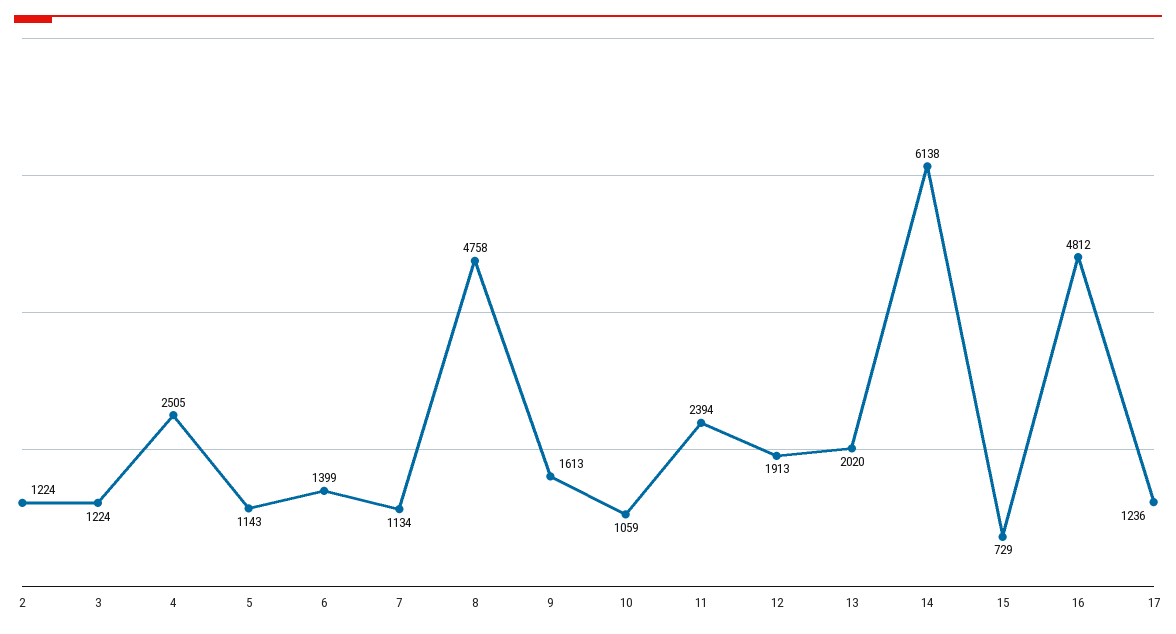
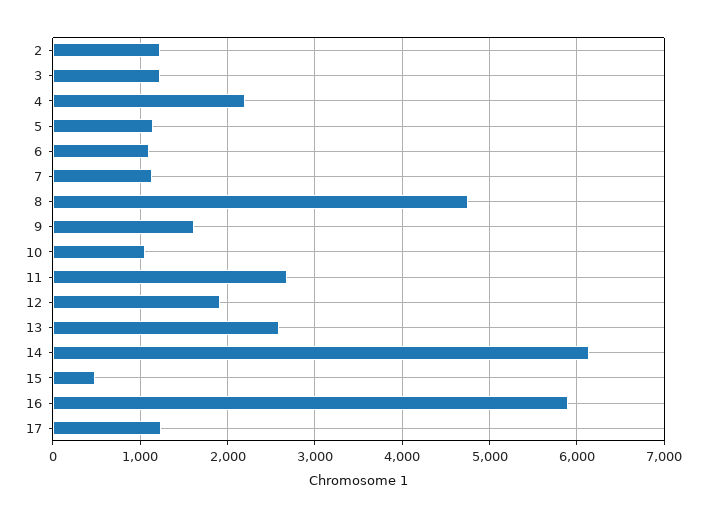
4: 2505 -> 2200
6: 1399 -> 1100
11: 2394 -> 2700
13: 2020 -> 2600
15: 729 -> 500
16: 4812 -> 5900

